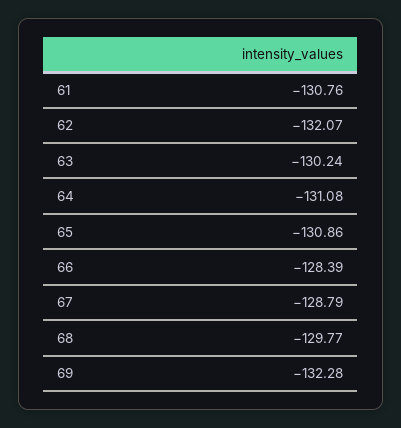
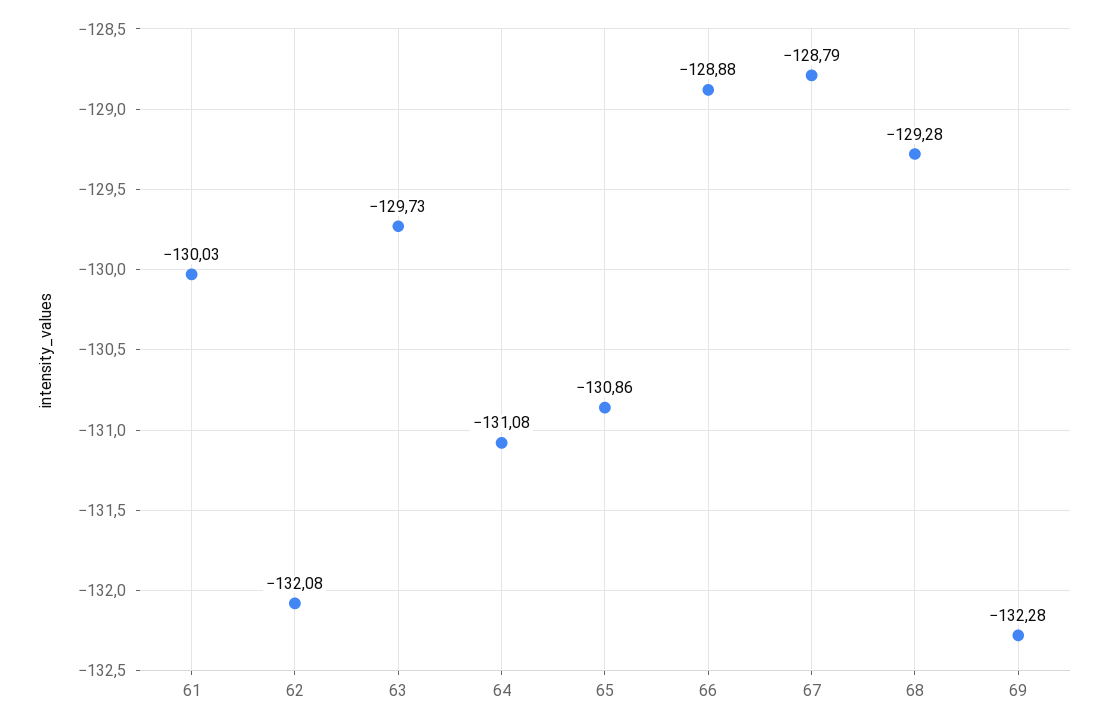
61: -130.76 -> -130.03
62: -132.07 -> -132.08
63: -130.24 -> -129.73
66: -128.39 -> -128.88
68: -129.77 -> -129.28

